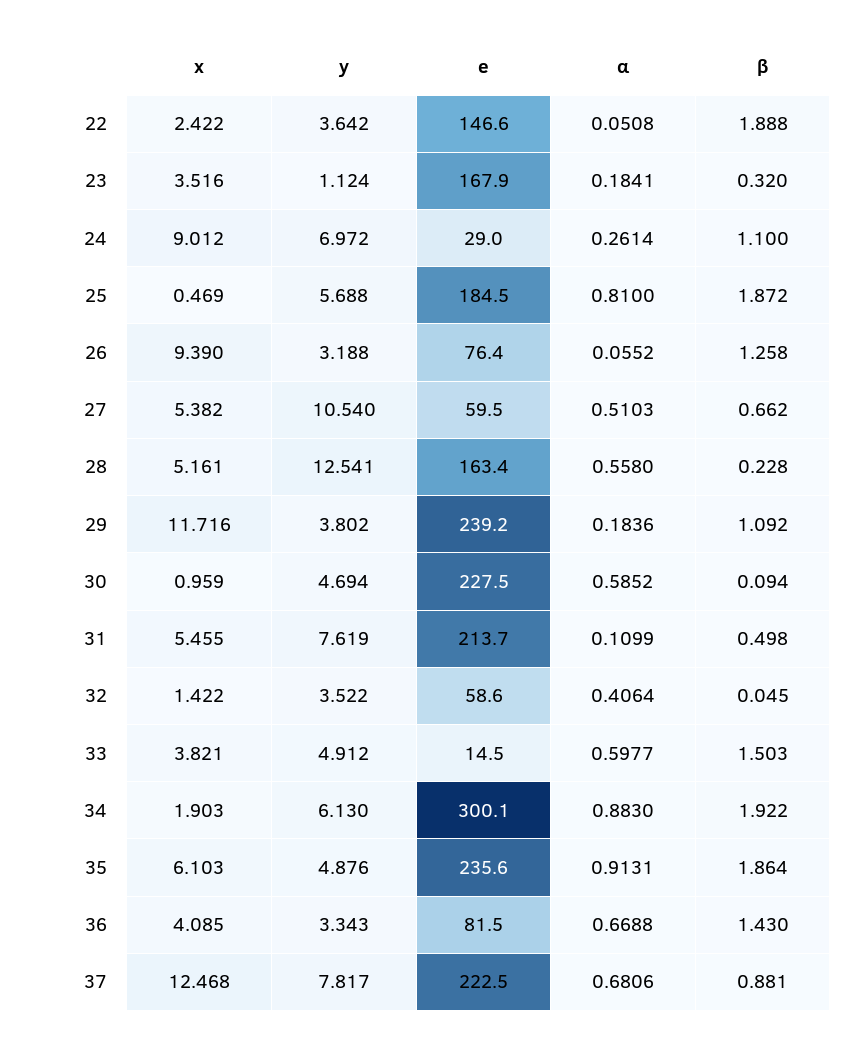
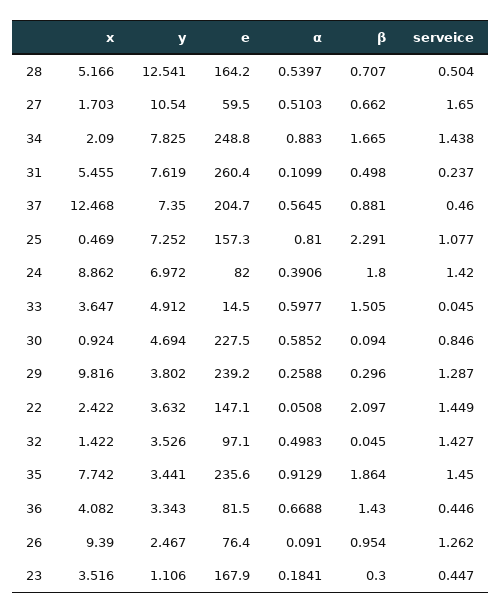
y, 22: 3.642 -> 3.632
e, 22: 146.6 -> 147.1
β, 22: 1.888 -> 2.097
y, 23: 1.124 -> 1.106
β, 23: 0.32 -> 0.3
x, 24: 9.012 -> 8.862
e, 24: 29 -> 82
α, 24: 0.2614 -> 0.3906
β, 24: 1.1 -> 1.8
y, 25: 5.688 -> 7.252
e, 25: 184.5 -> 157.3
β, 25: 1.872 -> 2.291
y, 26: 3.188 -> 2.467
α, 26: 0.0552 -> 0.091
β, 26: 1.258 -> 0.954
x, 27: 5.382 -> 1.703
x, 28: 5.161 -> 5.166
e, 28: 163.4 -> 164.2
α, 28: 0.558 -> 0.5397
β, 28: 0.228 -> 0.707
x, 29: 11.716 -> 9.816
α, 29: 0.1836 -> 0.2588
β, 29: 1.092 -> 0.296
x, 30: 0.959 -> 0.924
e, 31: 213.7 -> 260.4
y, 32: 3.522 -> 3.526
e, 32: 58.6 -> 97.1
α, 32: 0.4064 -> 0.4983
x, 33: 3.821 -> 3.647
β, 33: 1.503 -> 1.505
x, 34: 1.903 -> 2.09
y, 34: 6.13 -> 7.825
e, 34: 300.1 -> 248.8
β, 34: 1.922 -> 1.665
x, 35: 6.103 -> 7.742
y, 35: 4.876 -> 3.441
α, 35: 0.9131 -> 0.9129
x, 36: 4.085 -> 4.082
y, 37: 7.817 -> 7.35
e, 37: 222.5 -> 204.7
α, 37: 0.6806 -> 0.5645
serveice, 28: none -> 0.504
serveice, 27: none -> 1.65
serveice, 34: none -> 1.438
serveice, 31: none -> 0.237
serveice, 37: none -> 0.46
serveice, 25: none -> 1.077
serveice, 24: none -> 1.42
serveice, 33: none -> 0.045
serveice, 30: none -> 0.846
serveice, 29: none -> 1.287
serveice, 22: none -> 1.449
serveice, 32: none -> 1.427
serveice, 35: none -> 1.45
serveice, 36: none -> 0.446
serveice, 26: none -> 1.262
serveice, 23: none -> 0.447

